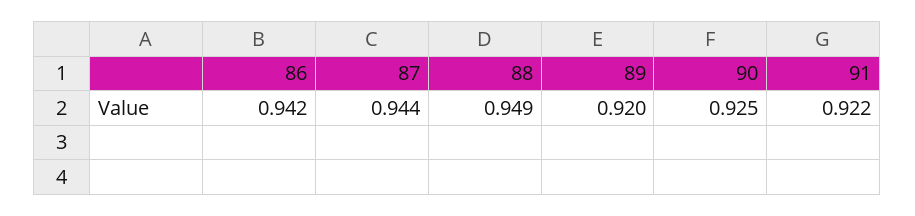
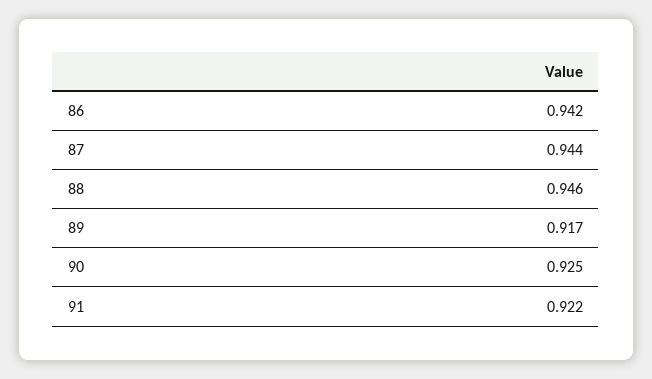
88: 0.949 -> 0.946
89: 0.92 -> 0.917

